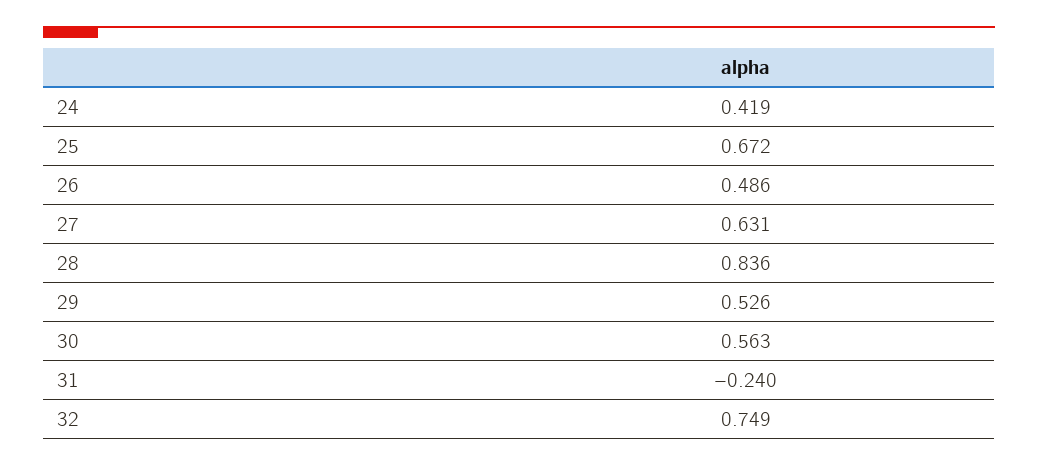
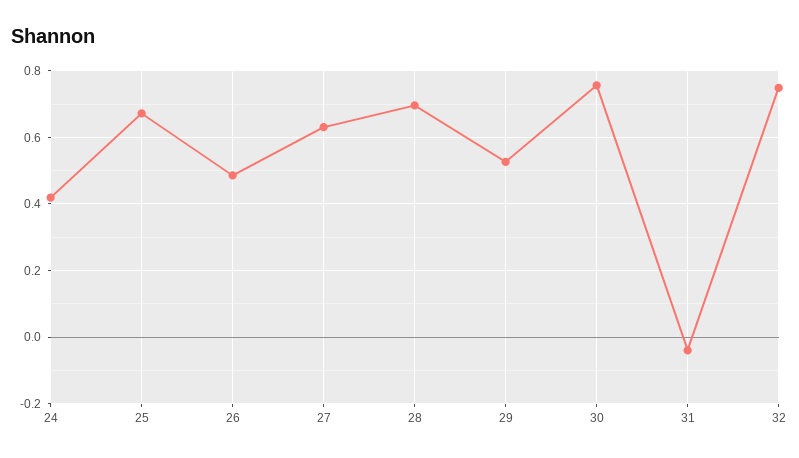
28: 0.836 -> 0.7
30: 0.563 -> 0.76
31: -0.24 -> -0.04

